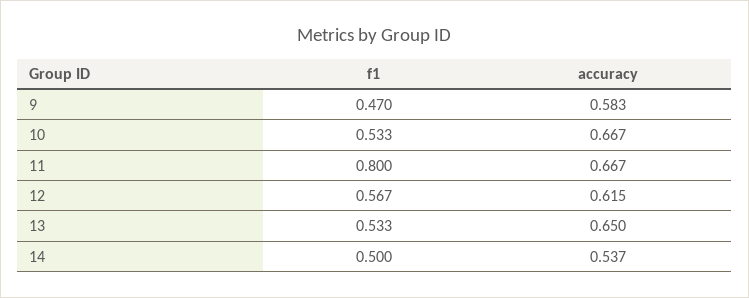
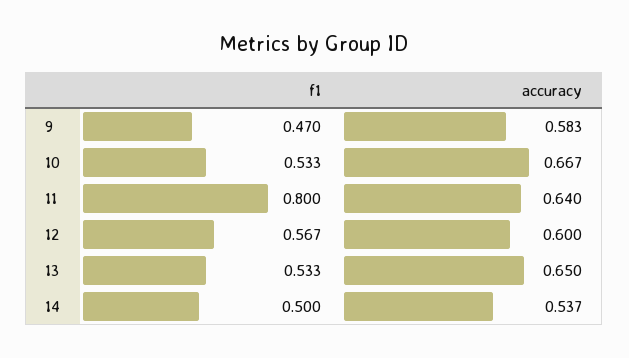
accuracy, 11: 0.667 -> 0.64
accuracy, 12: 0.615 -> 0.6

